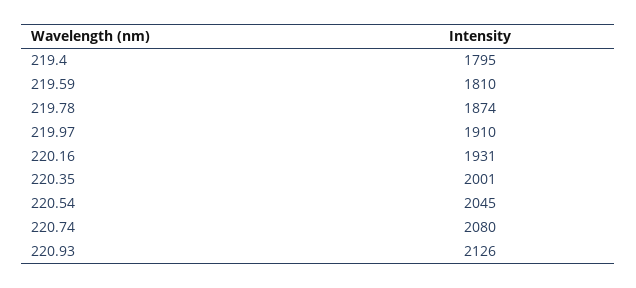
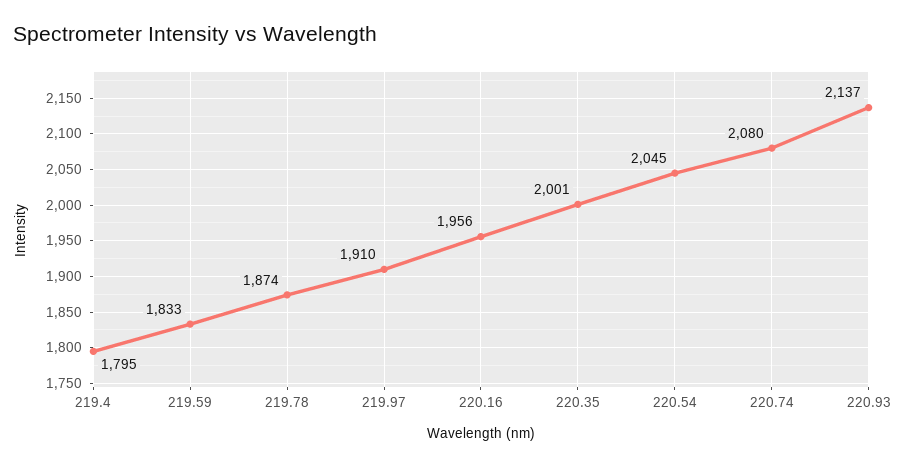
219.59: 1810 -> 1833
220.16: 1931 -> 1956
220.93: 2126 -> 2137

